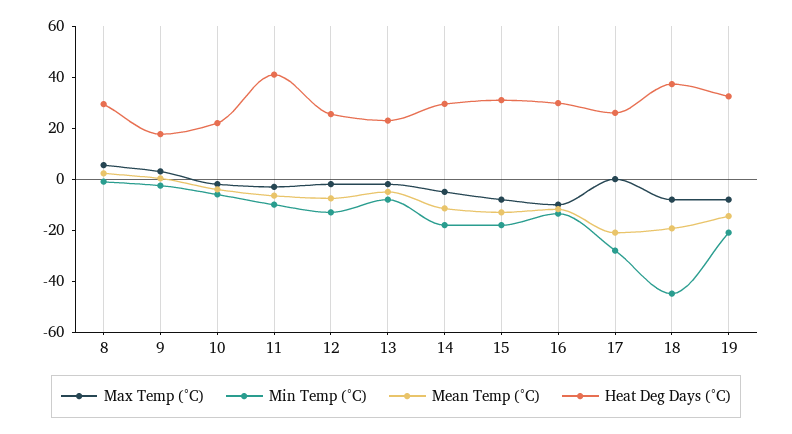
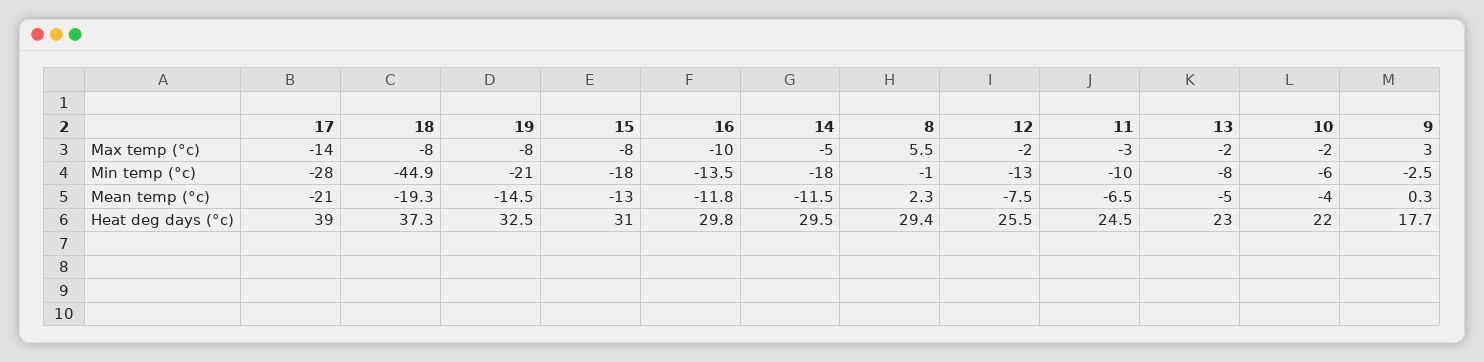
Heat Deg Days (°C), 11: 40 -> 24.5
Max Temp (°C), 17: 0 -> -14
Heat Deg Days (°C), 17: 25 -> 39

